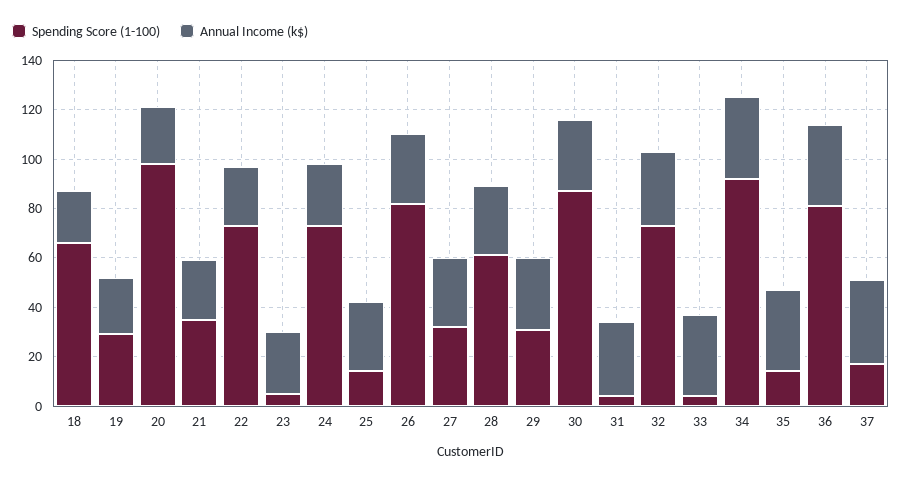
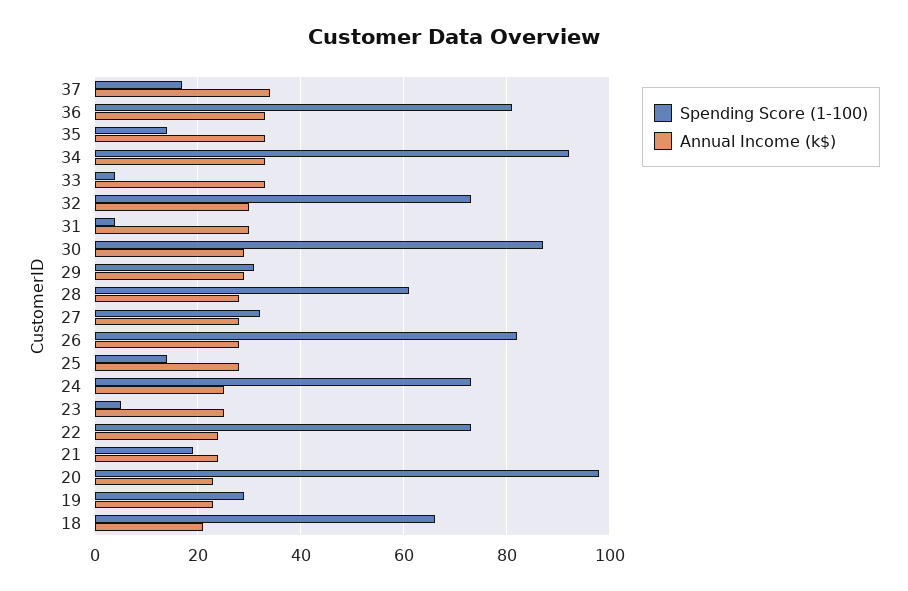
Spending Score (1-100), 21: 35 -> 20

